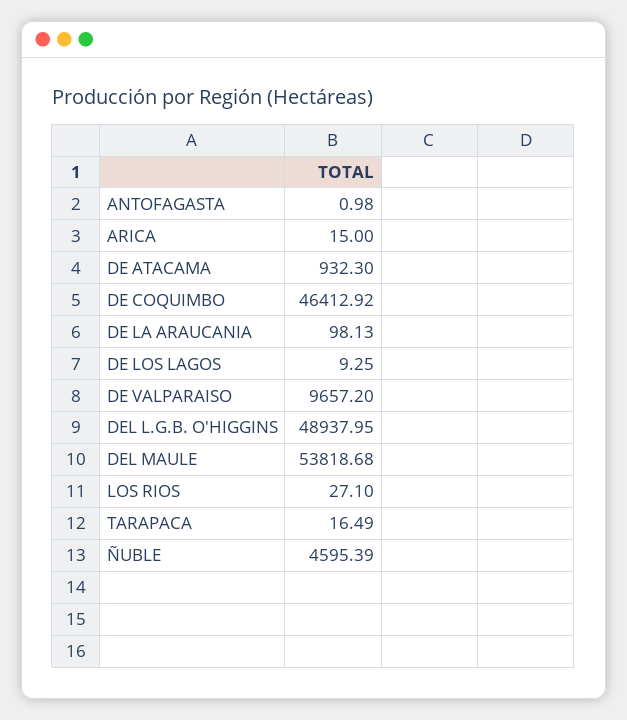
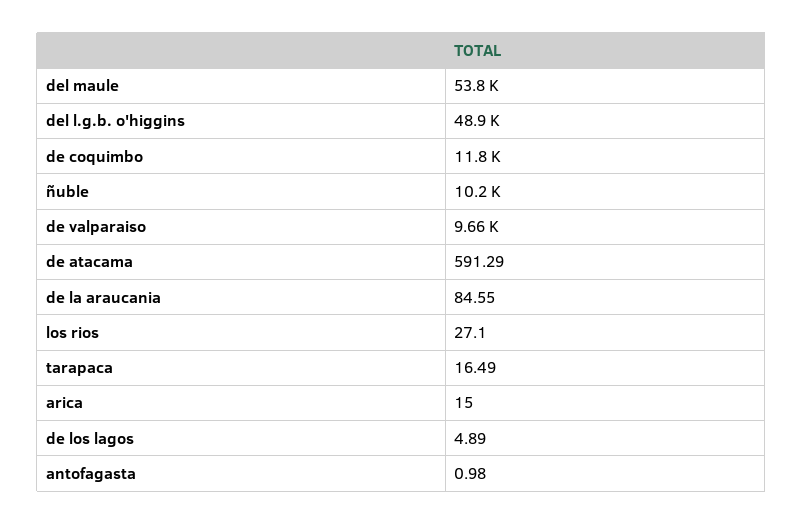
DE ATACAMA: 932.3 -> 591.29
DE COQUIMBO: 46412.92 -> 11800
DE LA ARAUCANIA: 98.13 -> 84.55
DE LOS LAGOS: 9.25 -> 4.89
ÑUBLE: 4595.39 -> 10200

